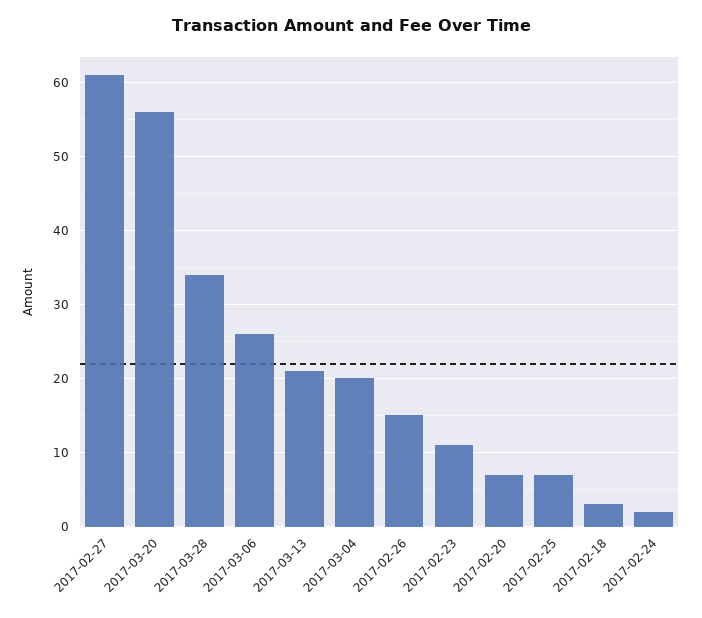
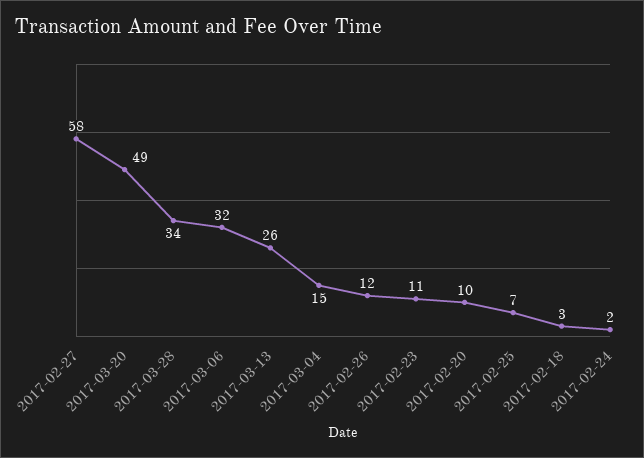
2017-02-27: 61 -> 58
2017-03-20: 56 -> 49
2017-03-06: 26 -> 32
2017-03-13: 21 -> 26
2017-03-04: 20 -> 15
2017-02-26: 15 -> 12
2017-02-20: 7 -> 10

